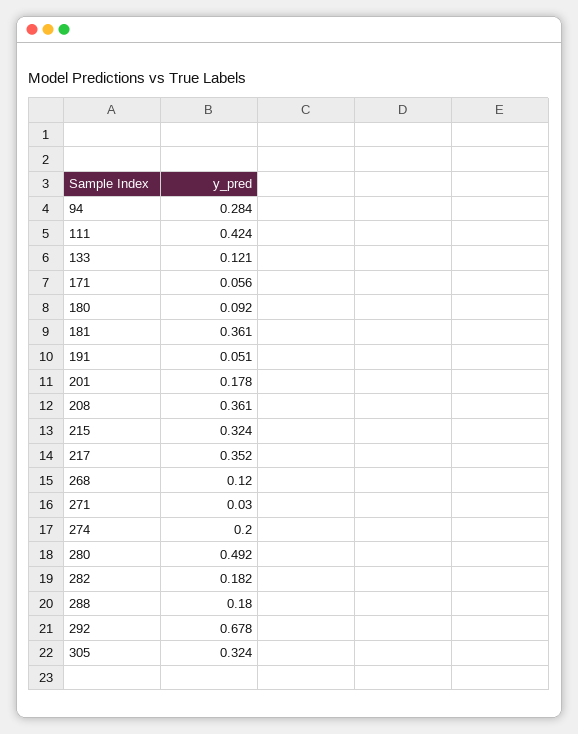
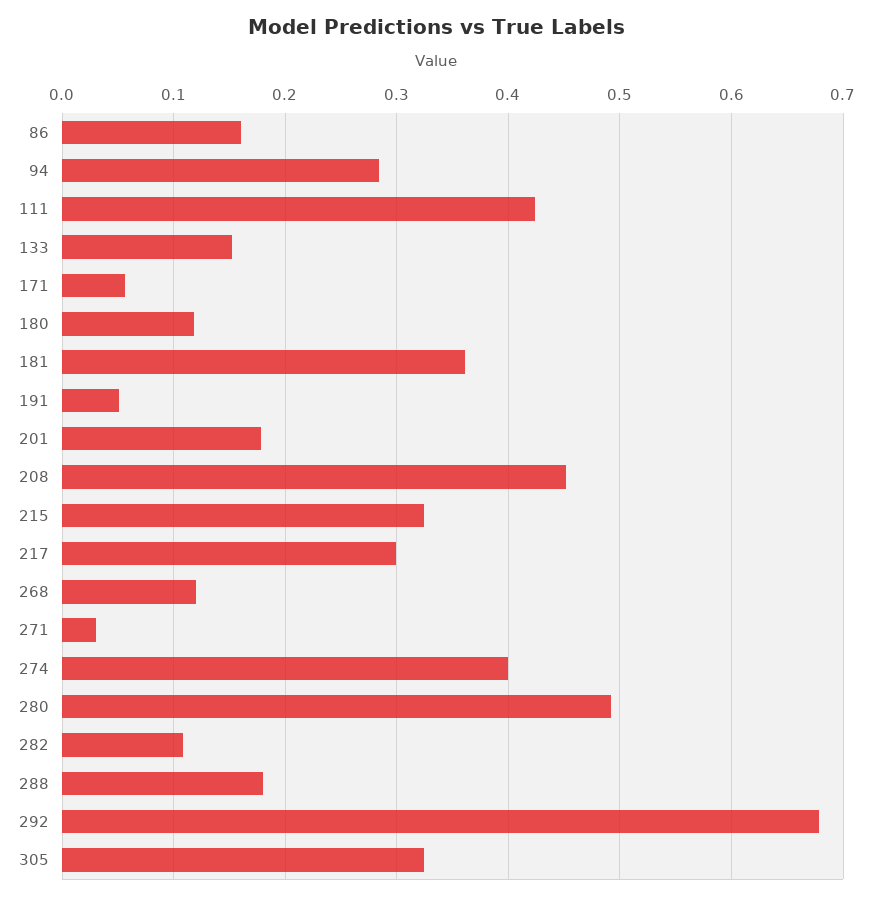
133: 0.121 -> 0.15
180: 0.092 -> 0.12
208: 0.361 -> 0.45
217: 0.352 -> 0.3
274: 0.2 -> 0.4
282: 0.182 -> 0.11
86: none -> 0.16

